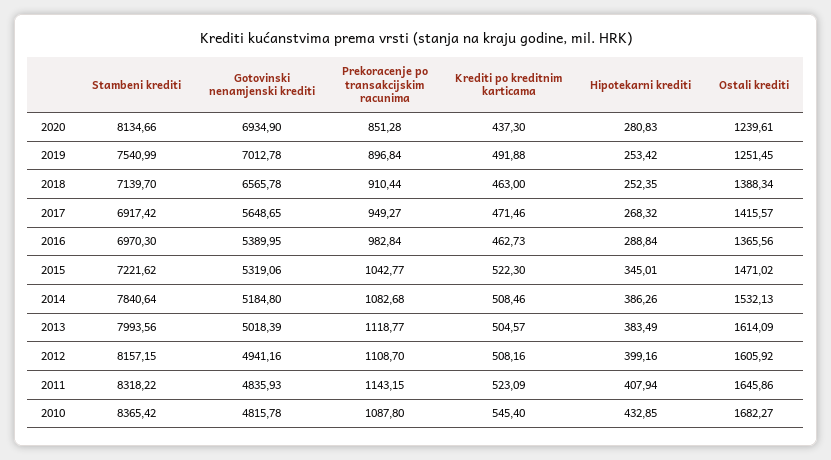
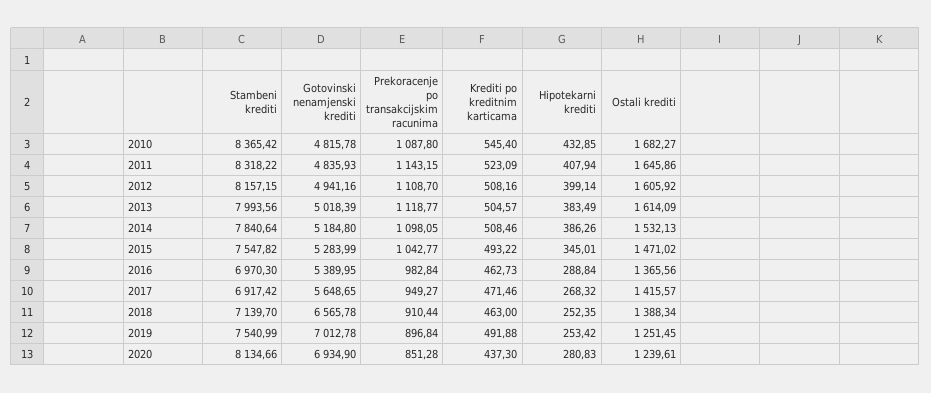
Stambeni krediti, 2015: 7221.62 -> 7547.82
Gotovinski nenamjenski krediti, 2015: 5319.06 -> 5283.99
Krediti po kreditnim karticama, 2015: 522.3 -> 493.22
Prekoracenje po transakcijskim racunima, 2014: 1082.68 -> 1098.05
Hipotekarni krediti, 2012: 399.16 -> 399.14

